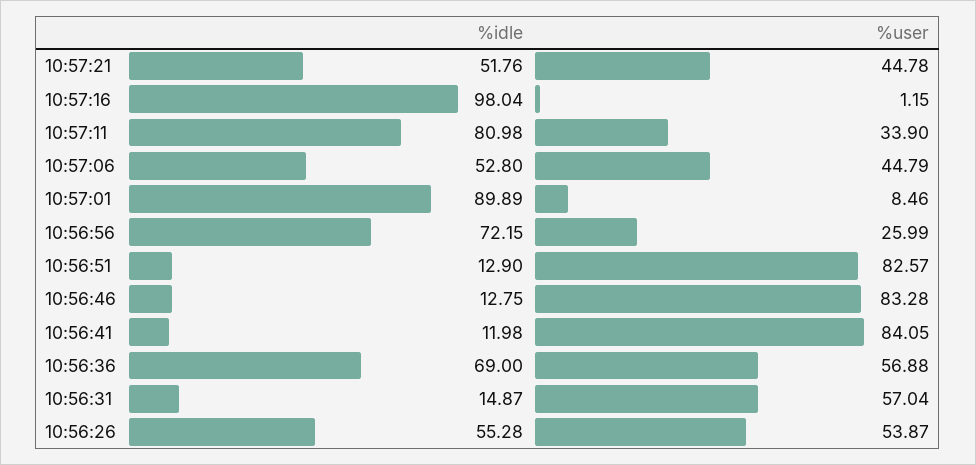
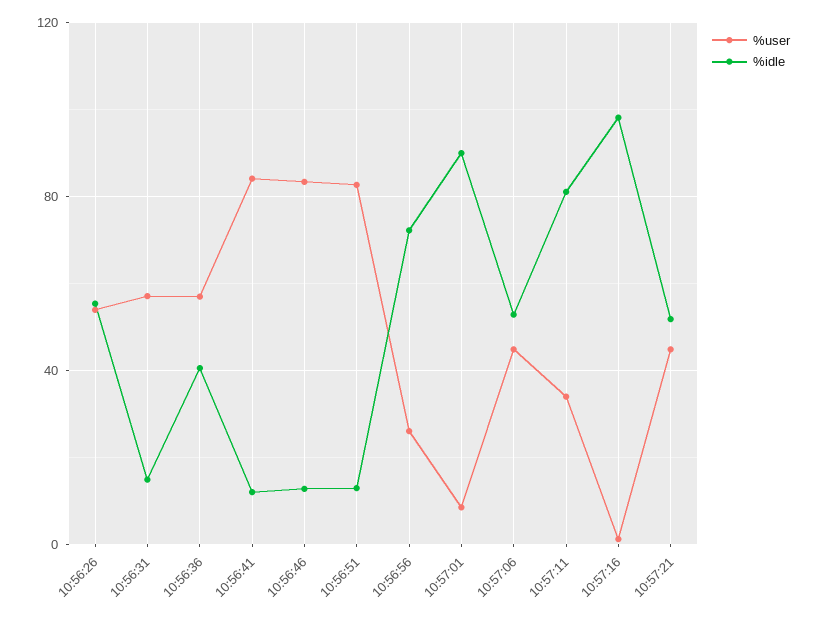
%idle, 10:56:36: 69 -> 40

